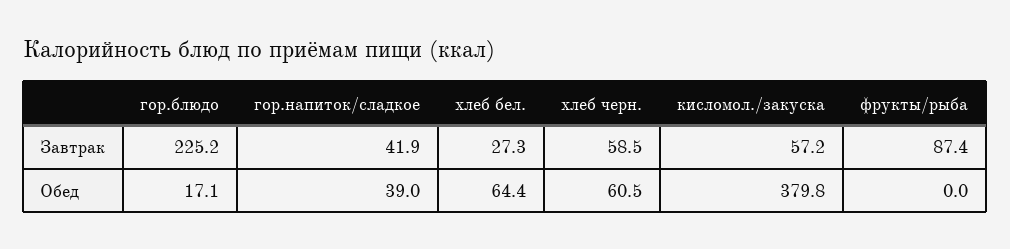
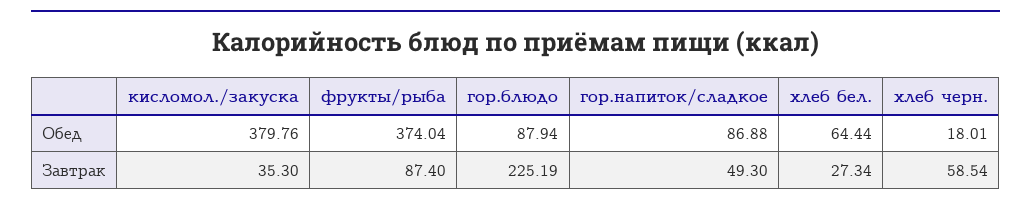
гор.напиток/сладкое, Завтрак: 41.9 -> 49.3
кисломол./закуска, Завтрак: 57.2 -> 35.3
гор.блюдо, Обед: 17.1 -> 87.94
гор.напиток/сладкое, Обед: 39 -> 86.88
хлеб черн., Обед: 60.5 -> 18.01
фрукты/рыба, Обед: 0 -> 374.04

